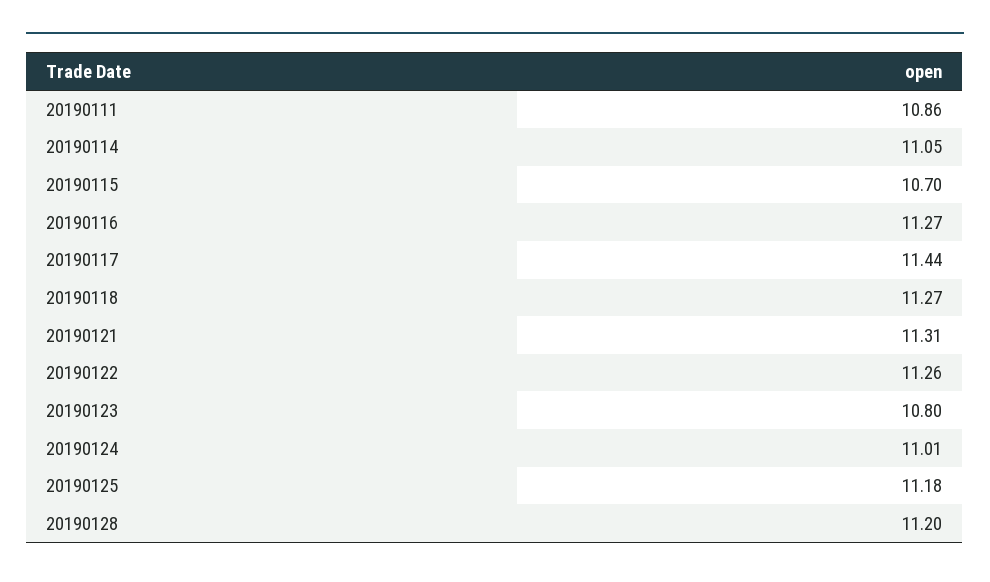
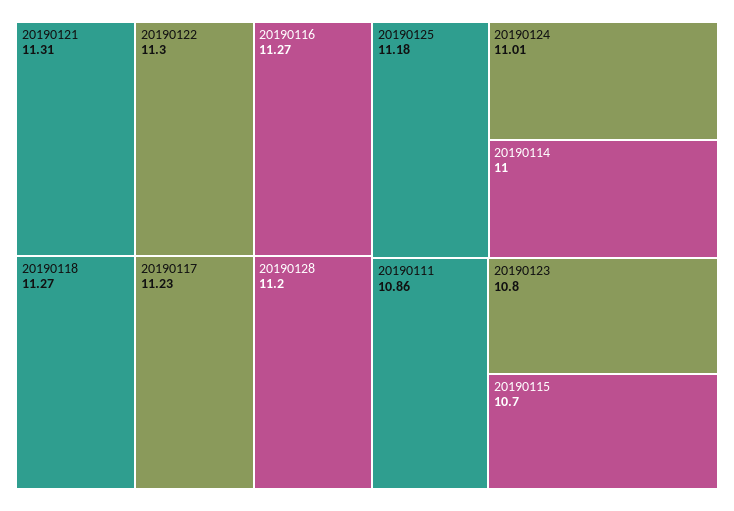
20190114: 11.05 -> 11
20190117: 11.44 -> 11.23
20190122: 11.26 -> 11.3

